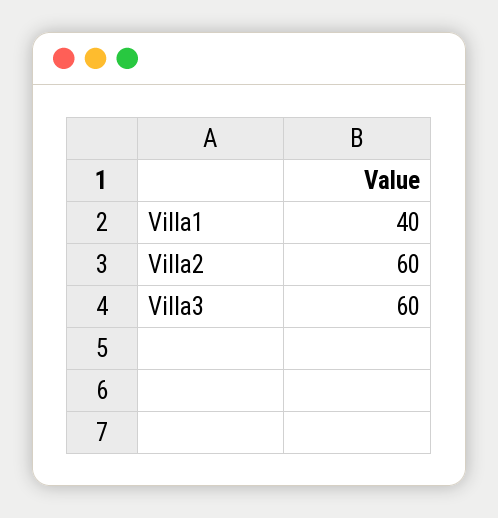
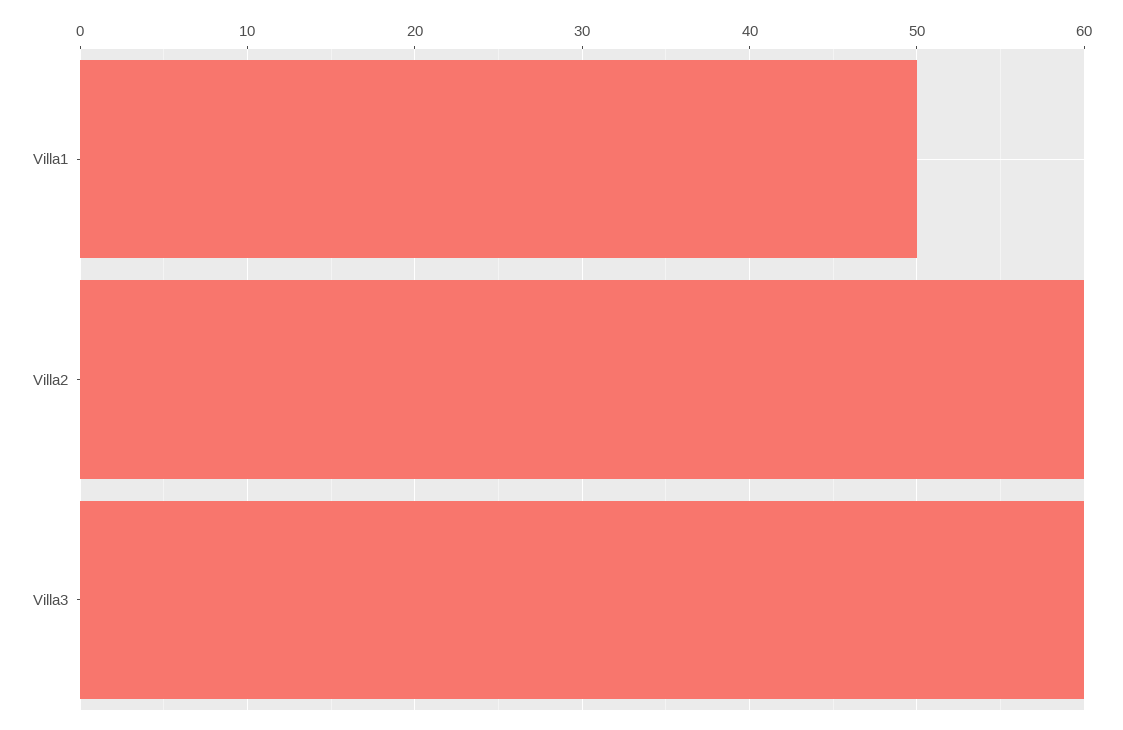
Villa1: 40 -> 50

